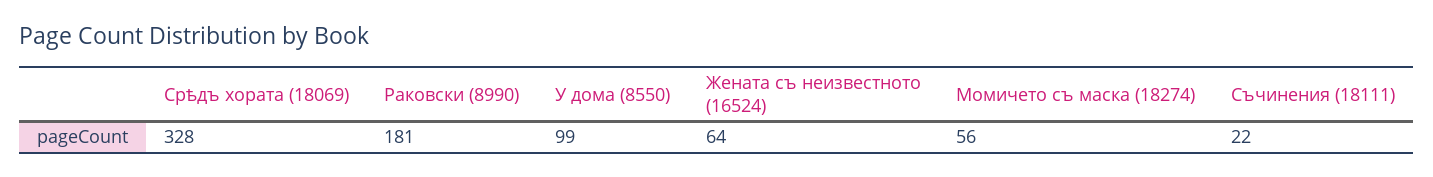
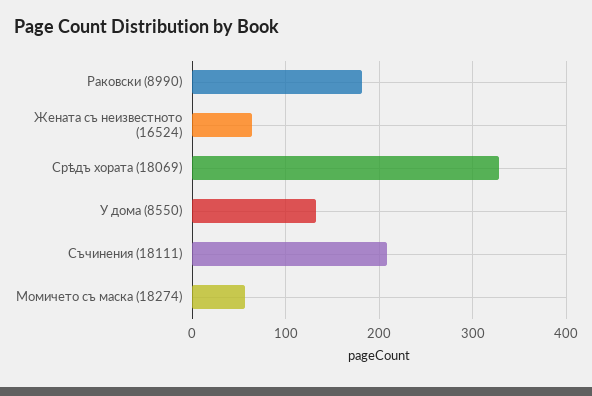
У дома (8550): 99 -> 130
Съчинения (18111): 22 -> 210

